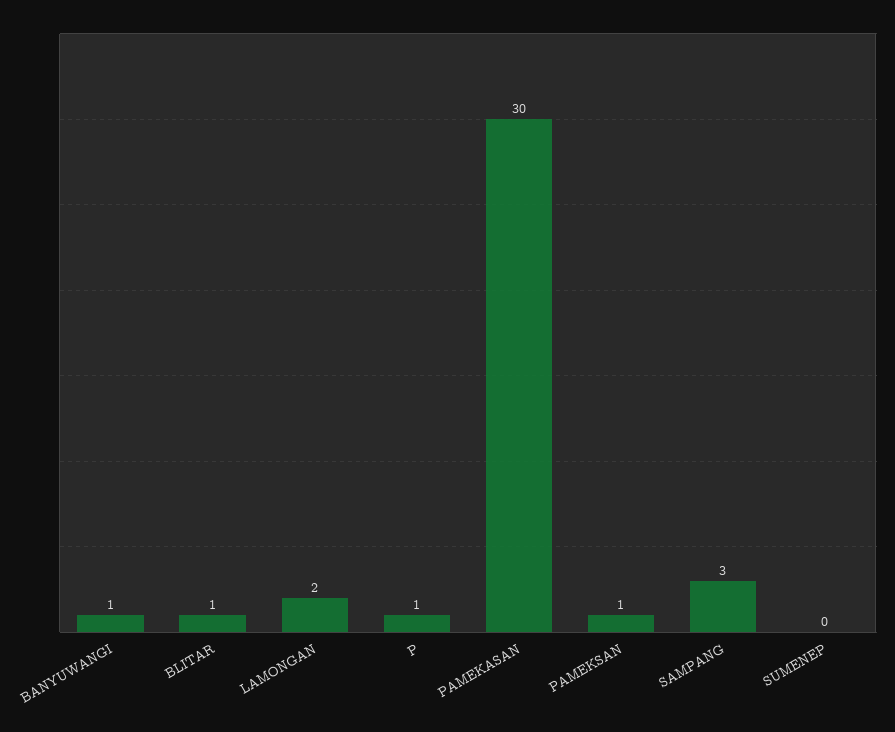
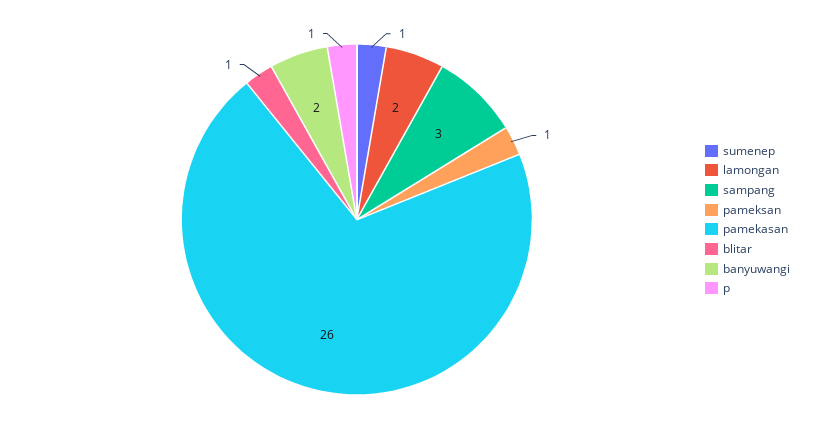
BANYUWANGI: 1 -> 2
PAMEKASAN: 30 -> 26
SUMENEP: 0 -> 1

